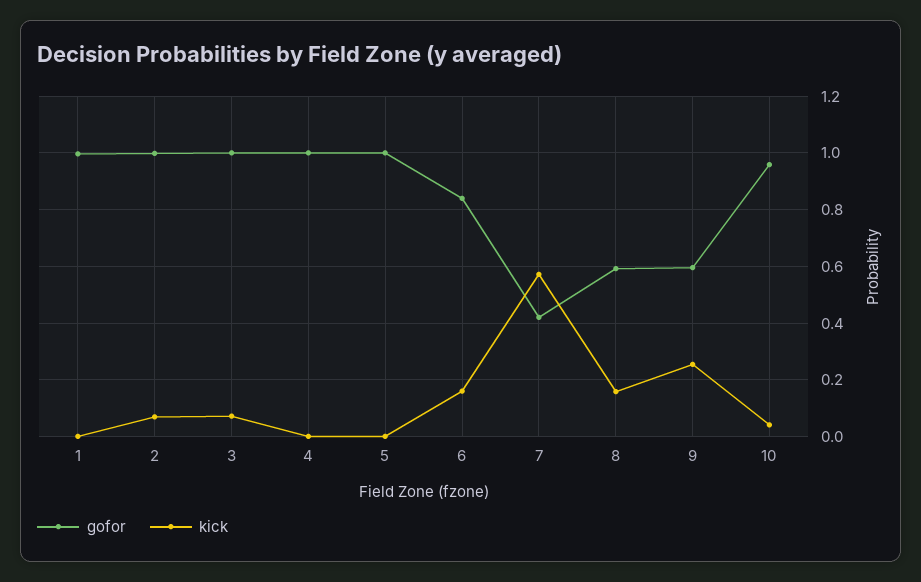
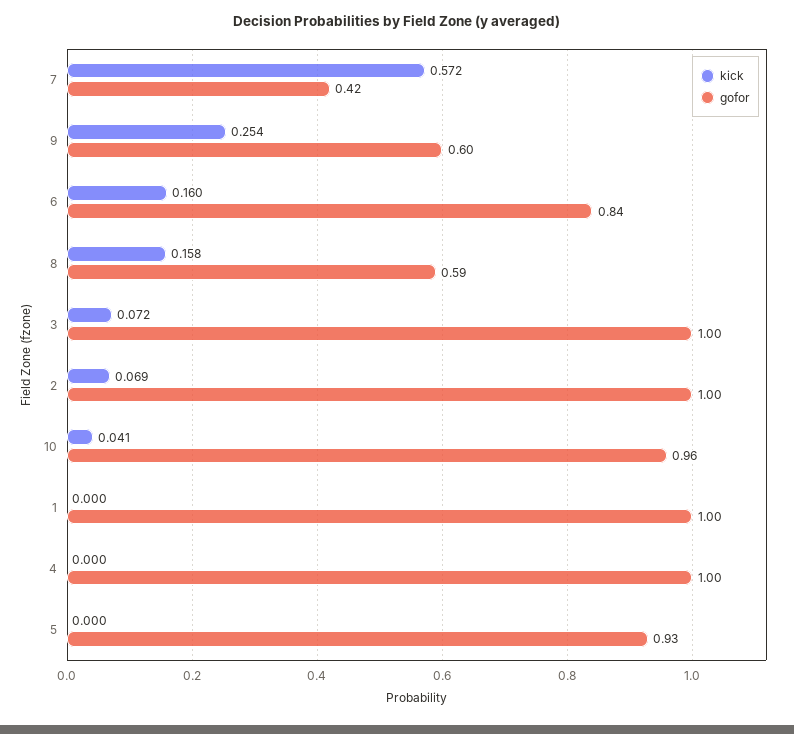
gofor, 5: 1 -> 0.93

